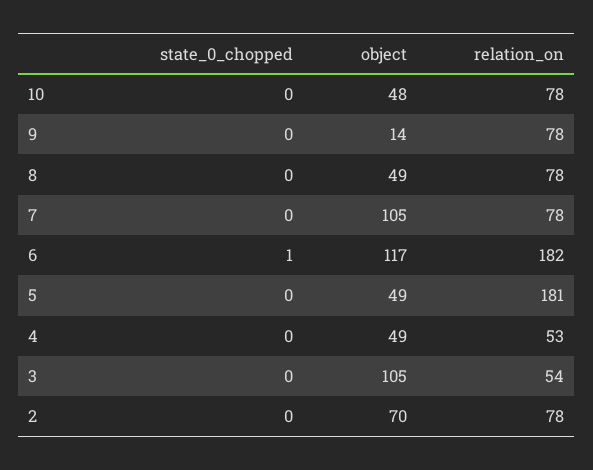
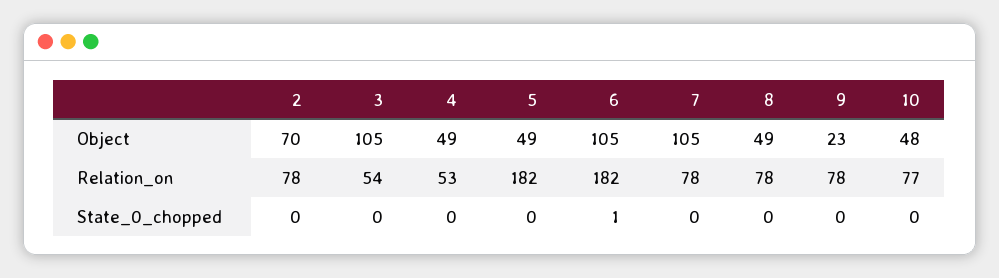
relation_on, 10: 78 -> 77
object, 9: 14 -> 23
object, 6: 117 -> 105
relation_on, 5: 181 -> 182

